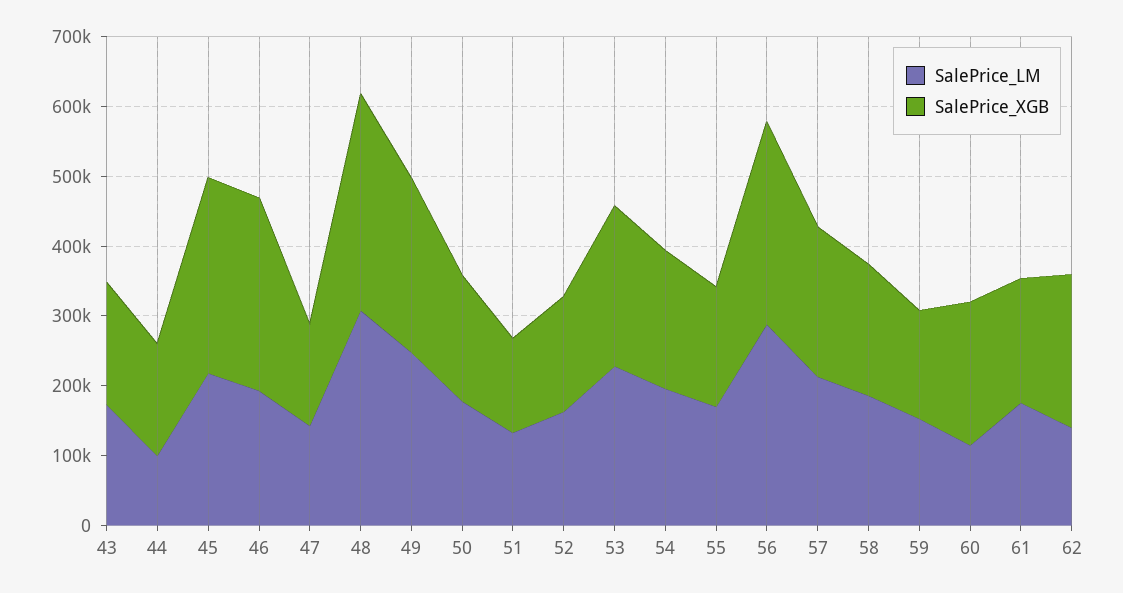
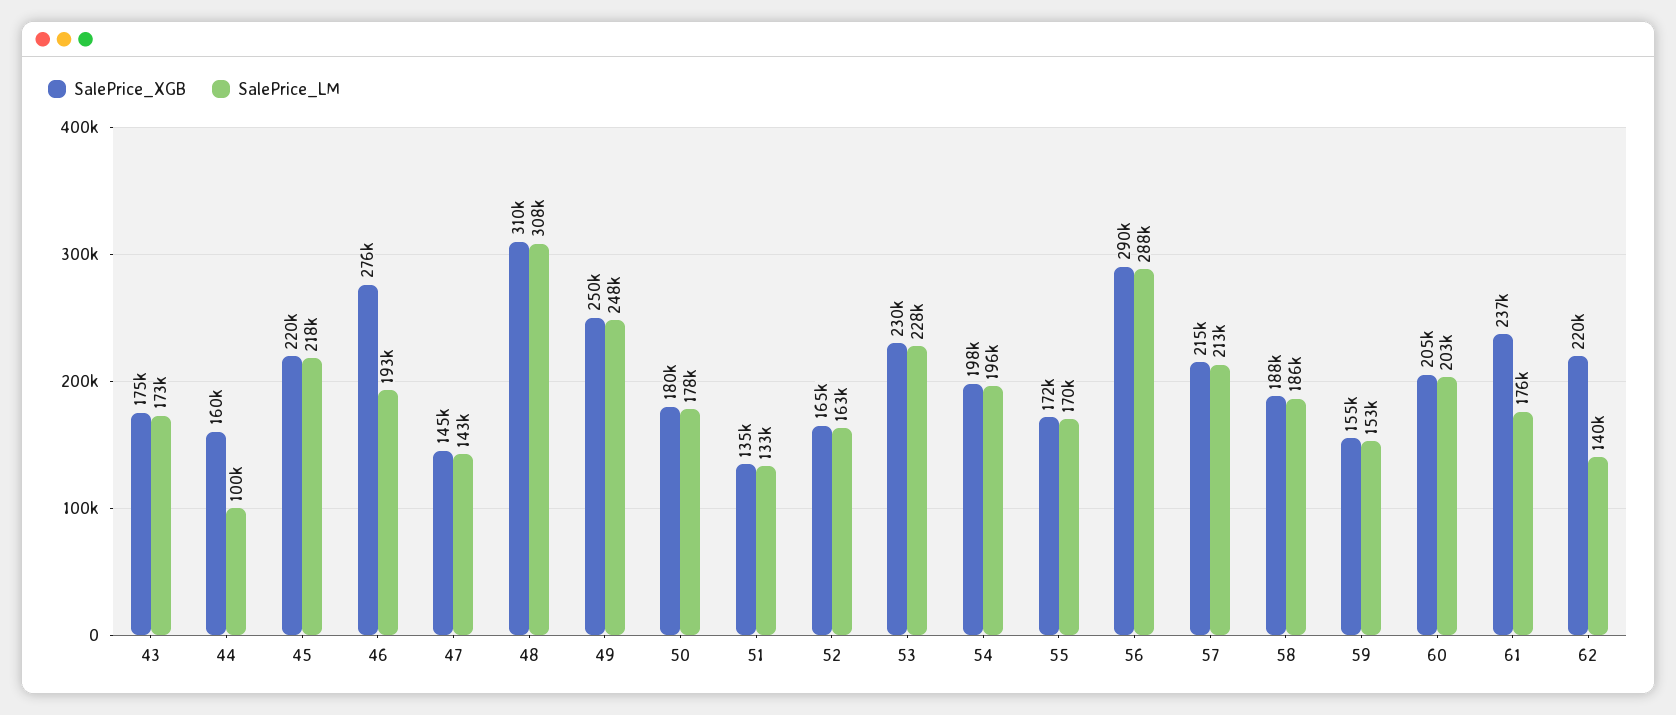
SalePrice_XGB, 45: 280000 -> 220000
SalePrice_LM, 60: 120000 -> 203000
SalePrice_XGB, 61: 180000 -> 237000

